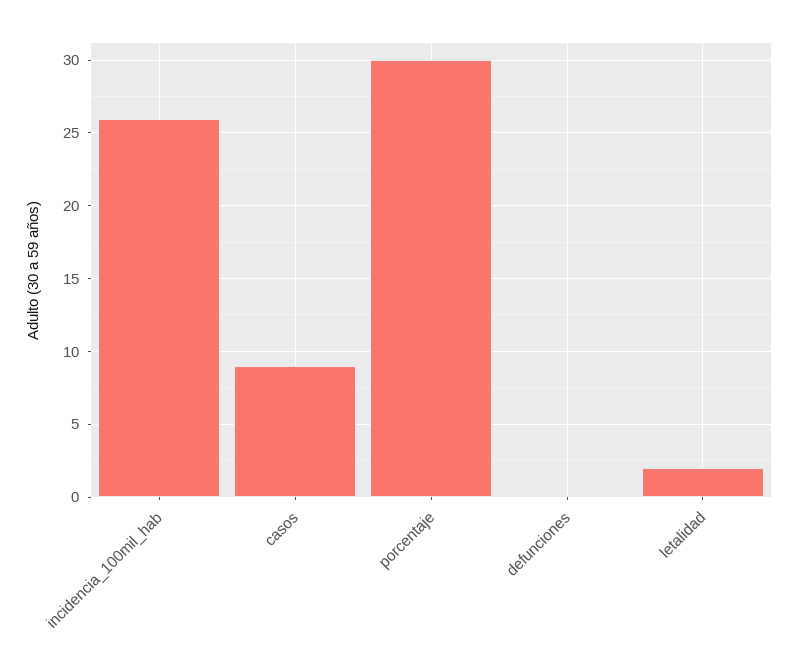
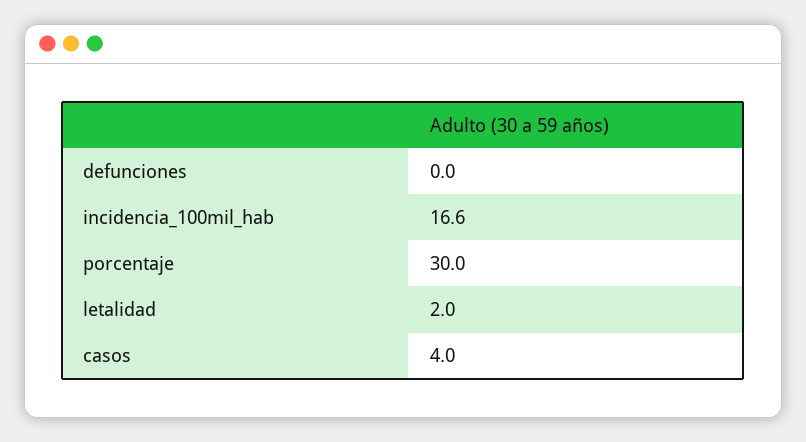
incidencia_100mil_hab: 26 -> 16.6
casos: 9 -> 4

